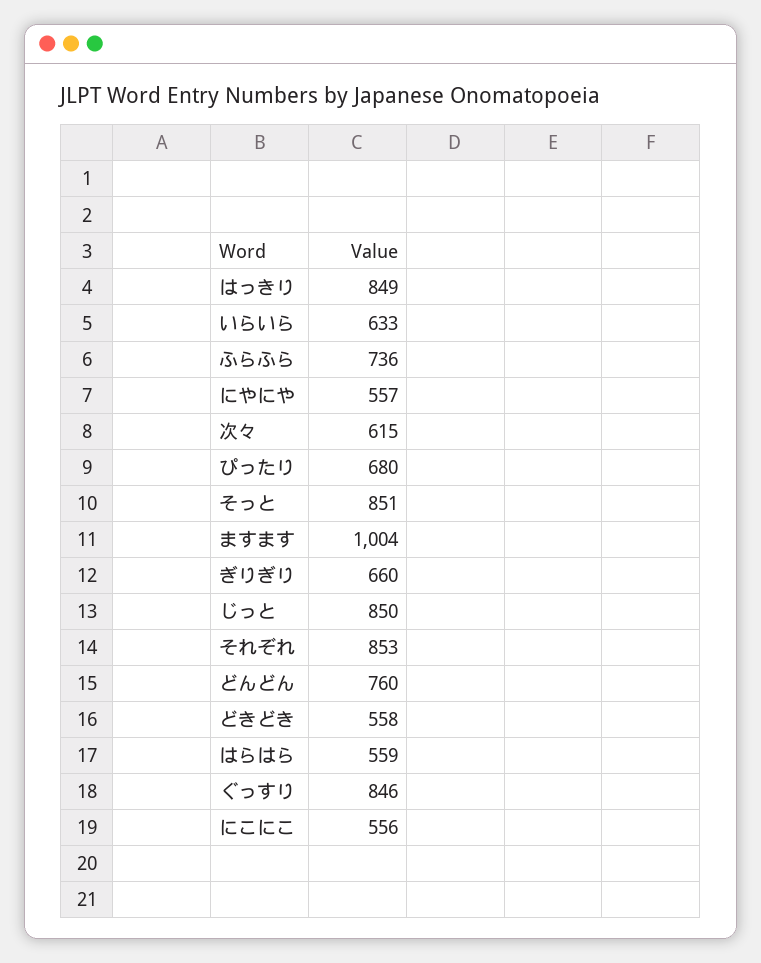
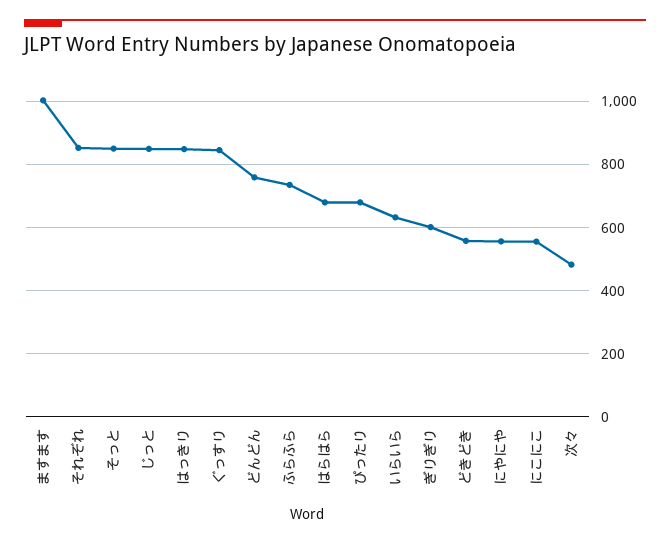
次々: 615 -> 480
ぎりぎり: 660 -> 600
はらはら: 559 -> 680

